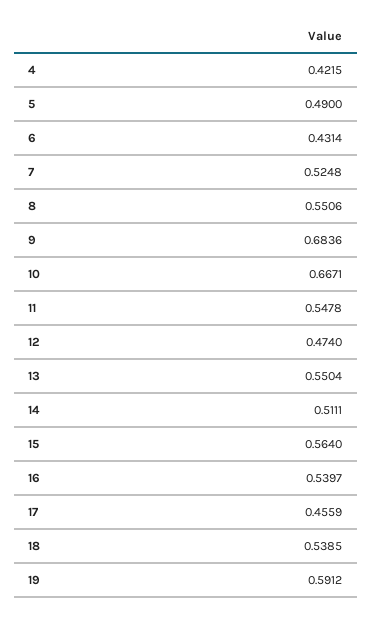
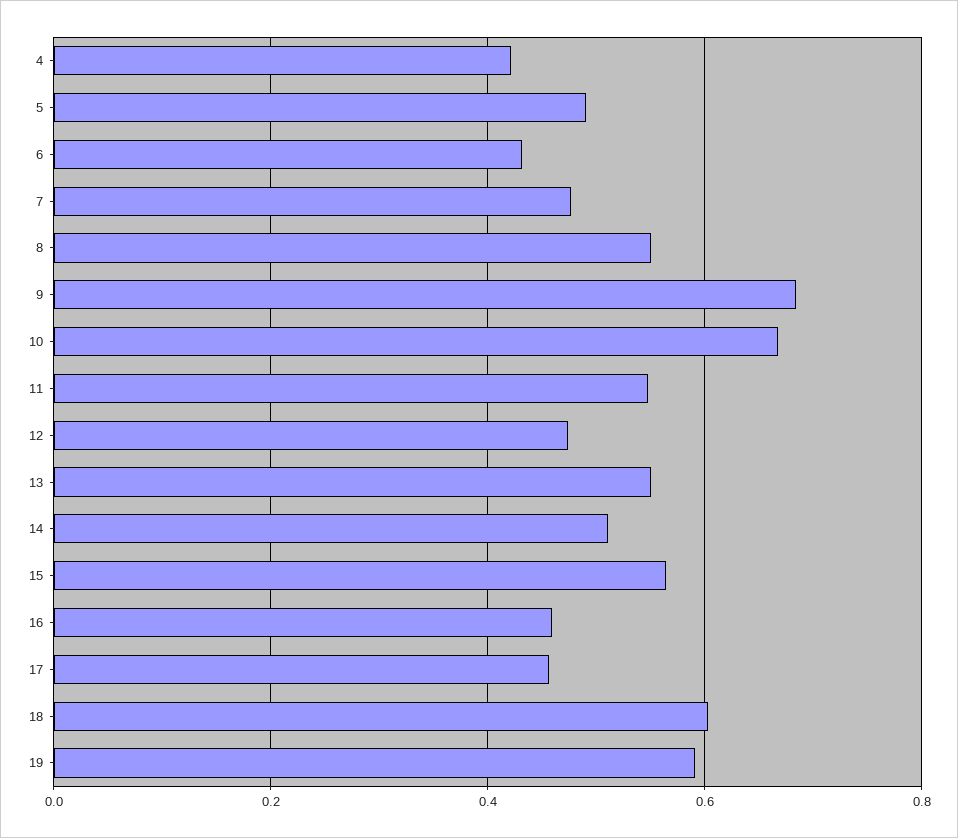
7: 0.5248 -> 0.48
16: 0.5397 -> 0.46
18: 0.5385 -> 0.6

